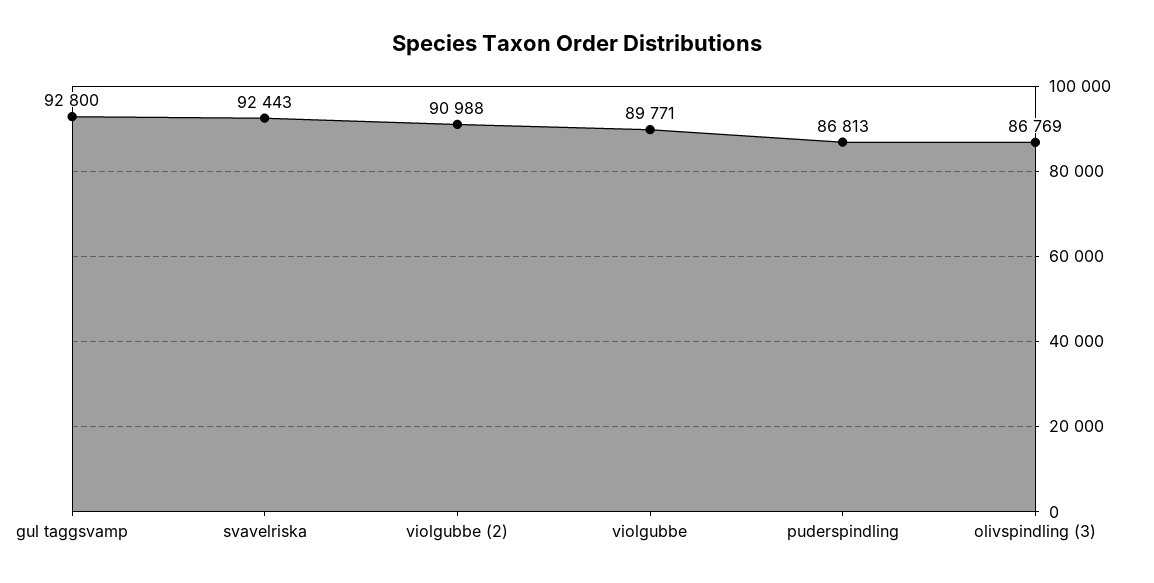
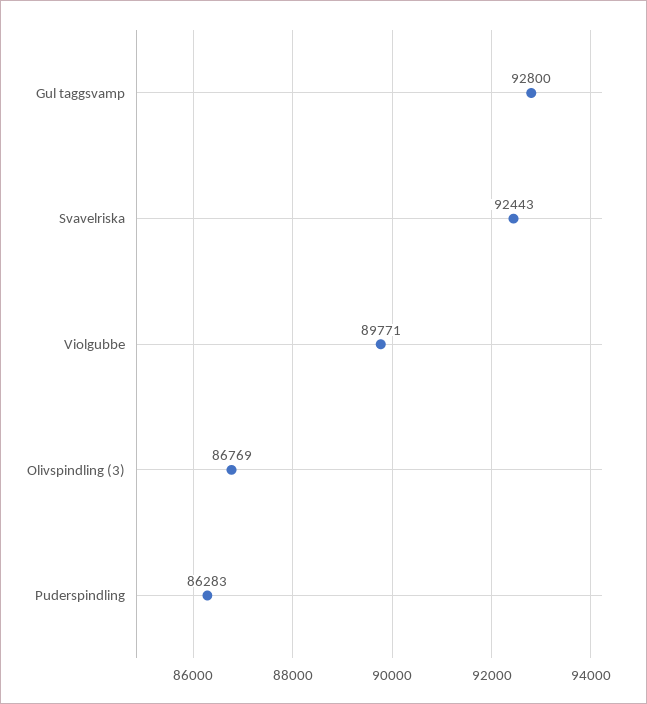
violgubbe (2): 90988 -> none
puderspindling: 86813 -> 86283

